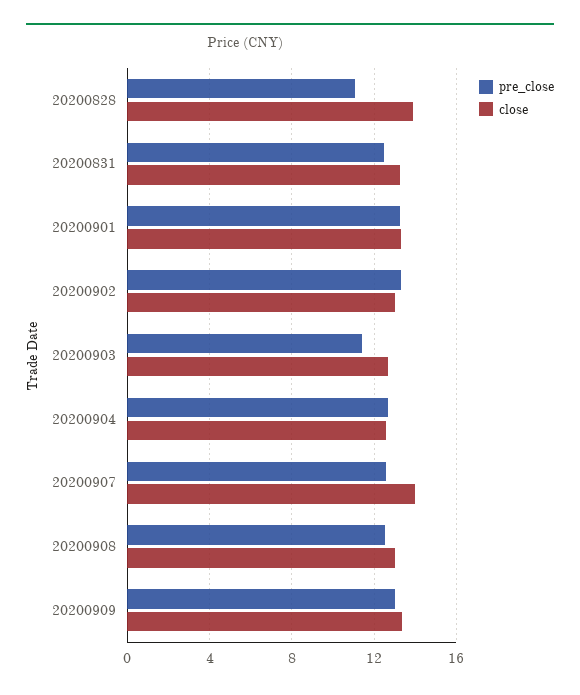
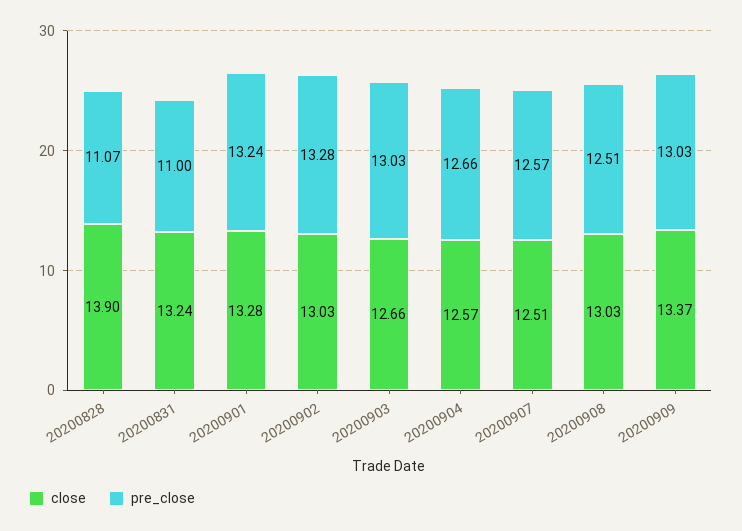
pre_close, 20200831: 12.5 -> 11
pre_close, 20200903: 11.5 -> 13.03
close, 20200907: 14 -> 12.51

